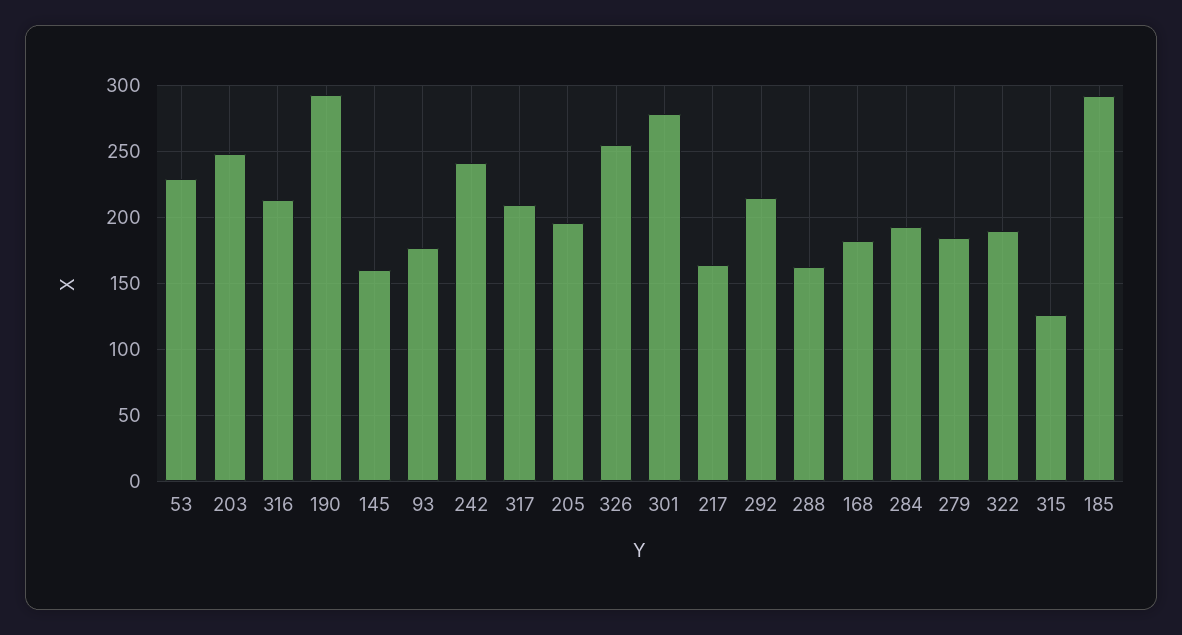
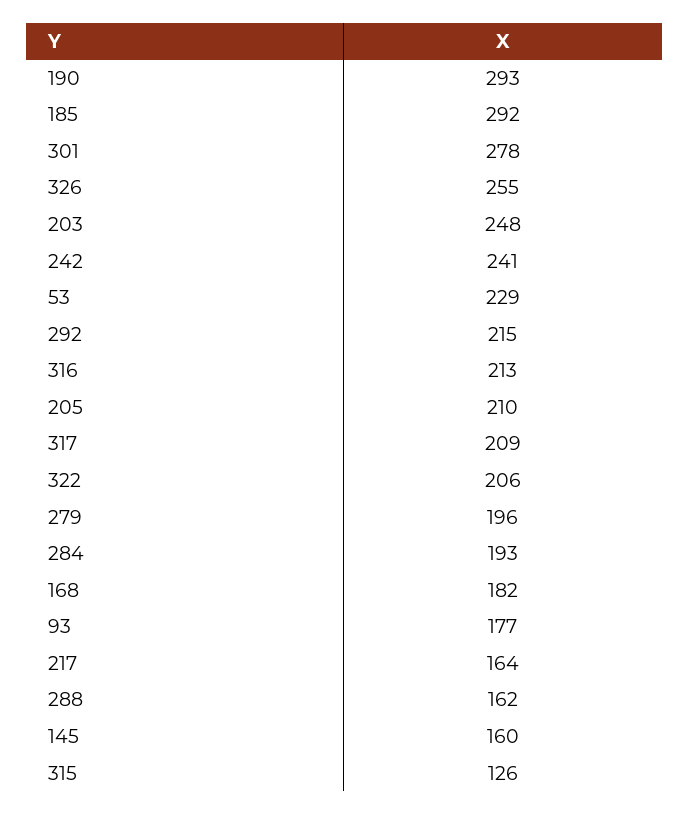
205: 195 -> 210
279: 185 -> 196
322: 190 -> 206

